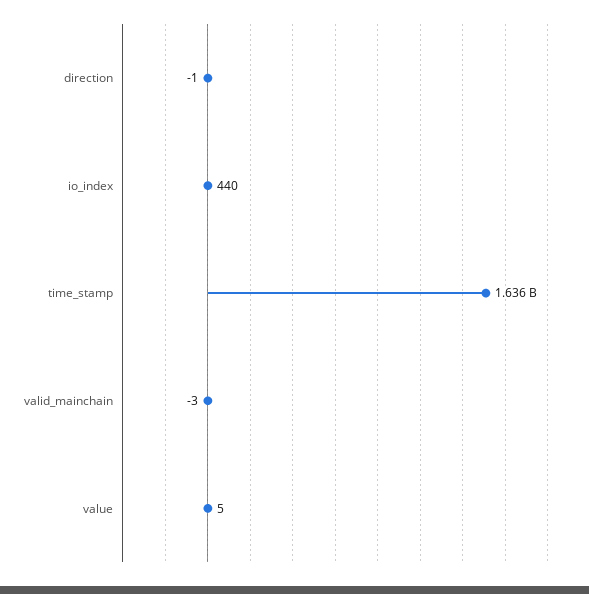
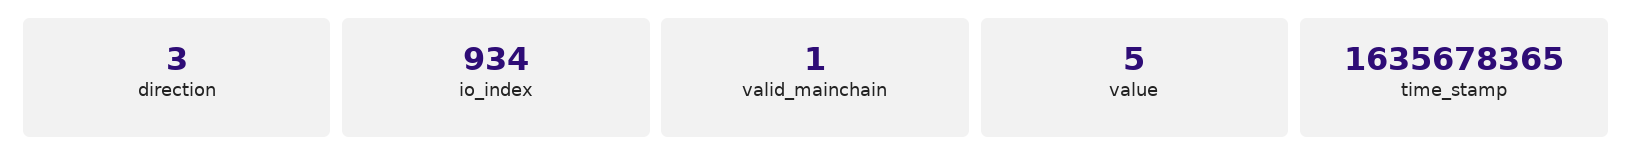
direction: -1 -> 3
io_index: 440 -> 934
valid_mainchain: -3 -> 1

